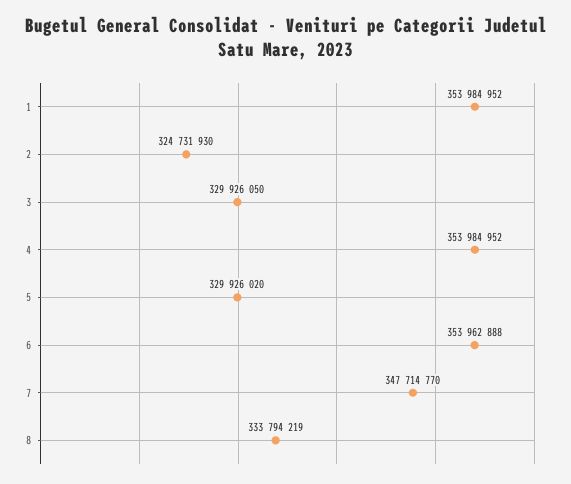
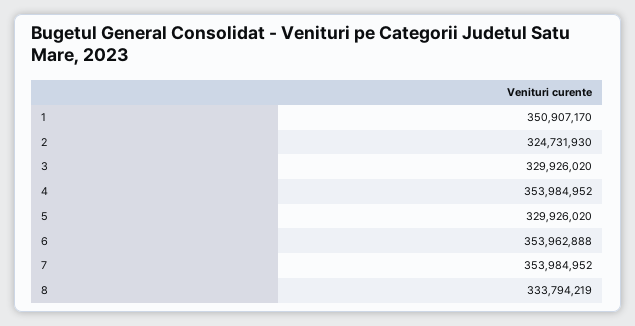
1: 353984952 -> 350907170
3: 329926050 -> 329926020
7: 347714770 -> 353984952

